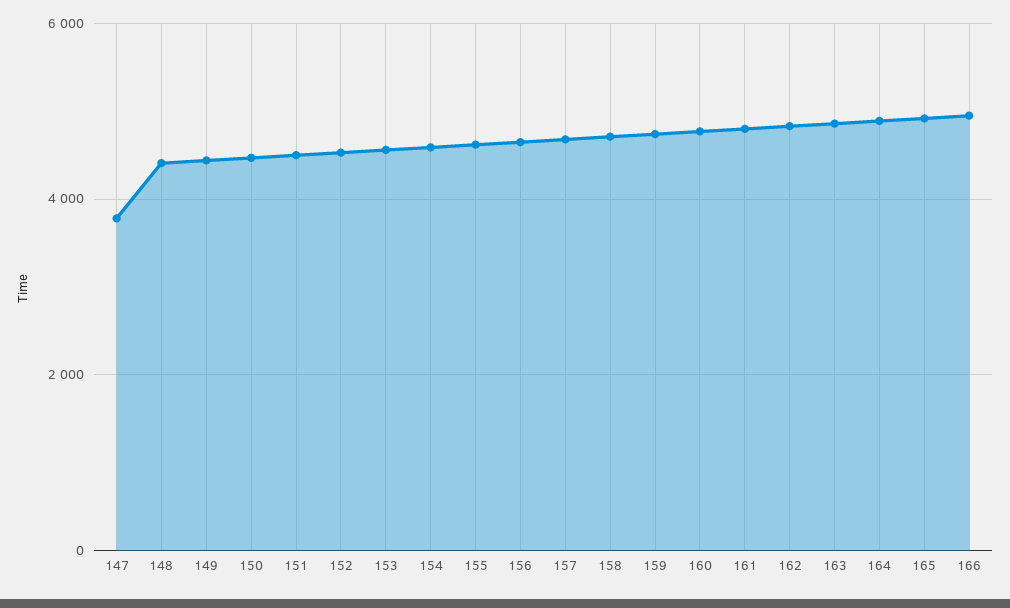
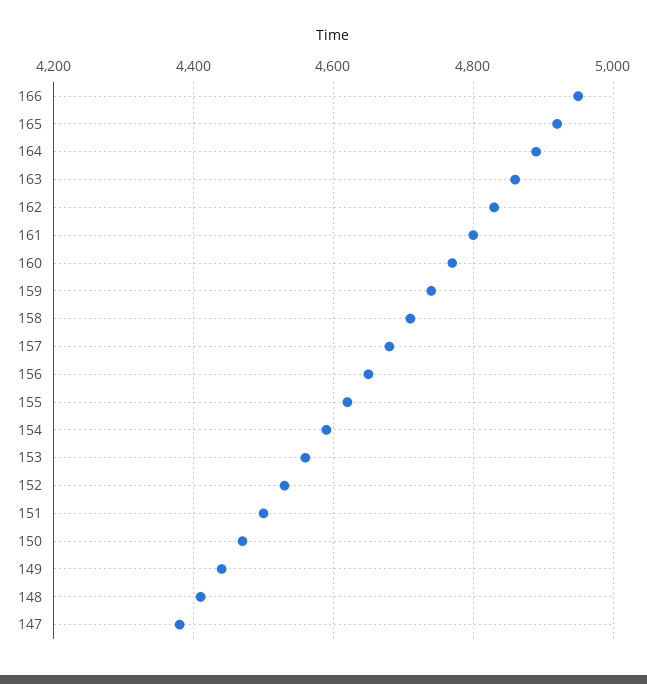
147: 3800 -> 4380

